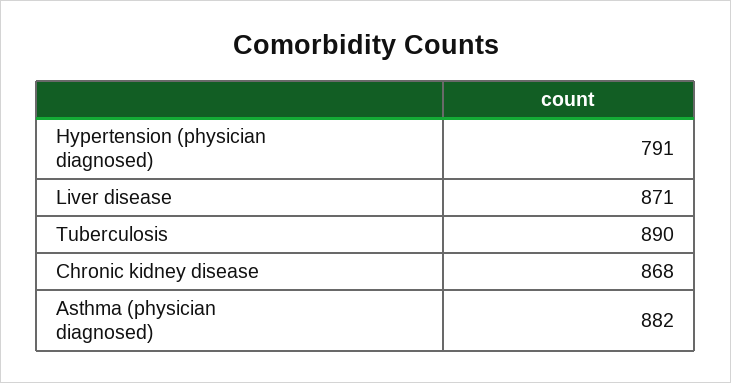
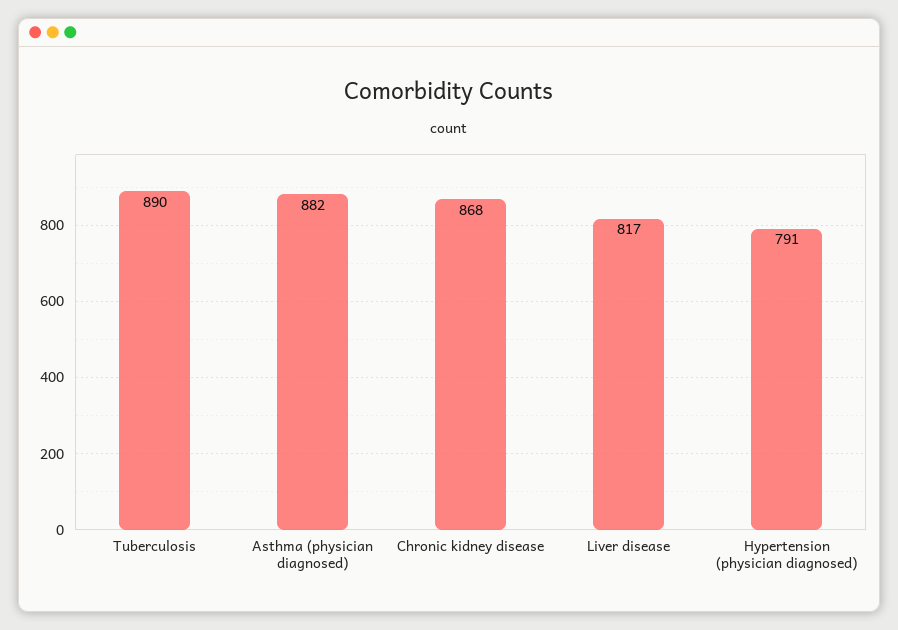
Liver disease: 871 -> 817

